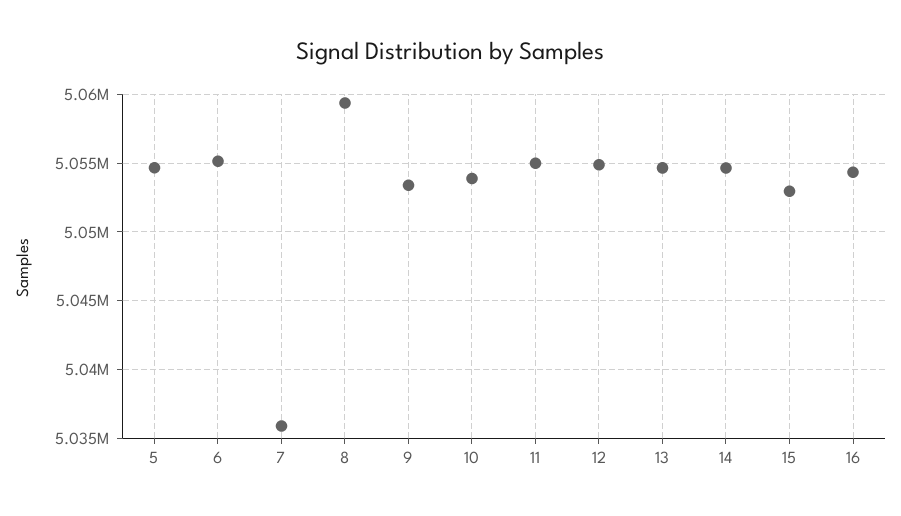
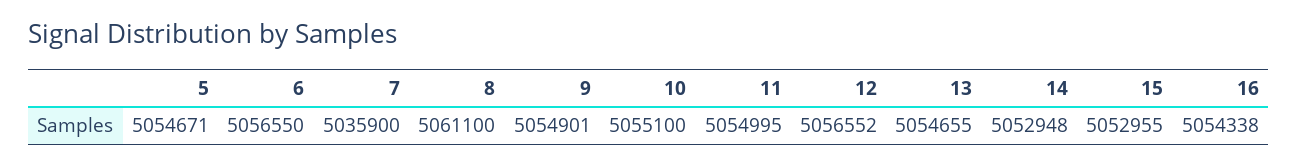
6: 5055000 -> 5056550
8: 5059500 -> 5061100
9: 5053500 -> 5054901
10: 5054000 -> 5055100
12: 5055000 -> 5056552
14: 5054500 -> 5052948

